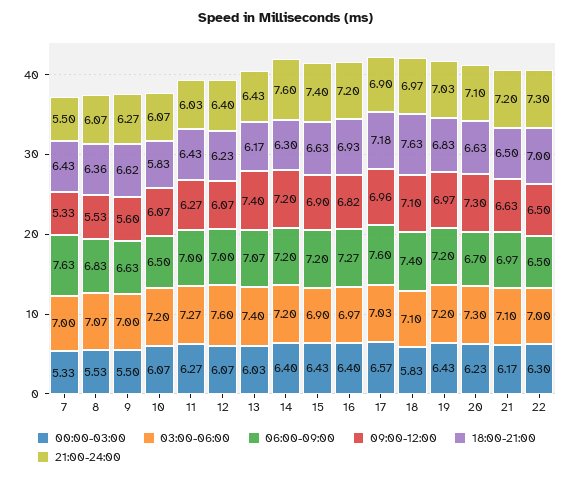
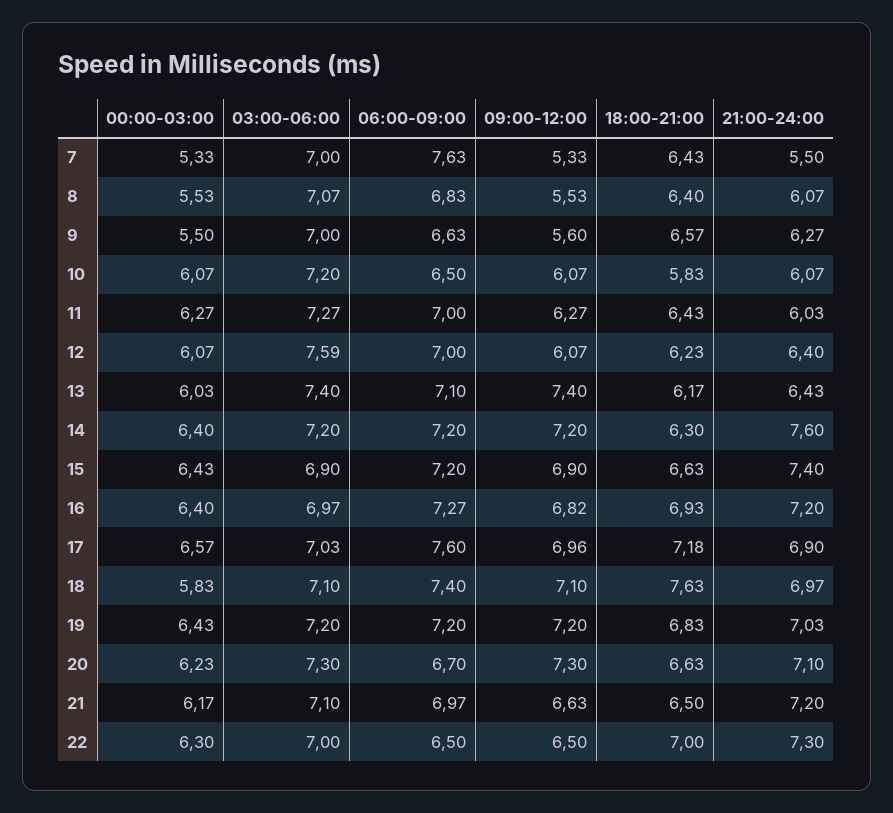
18:00-21:00, 8: 6.36 -> 6.4
18:00-21:00, 9: 6.62 -> 6.57
03:00-06:00, 12: 7.6 -> 7.59
06:00-09:00, 13: 7.07 -> 7.1
09:00-12:00, 19: 6.97 -> 7.2

